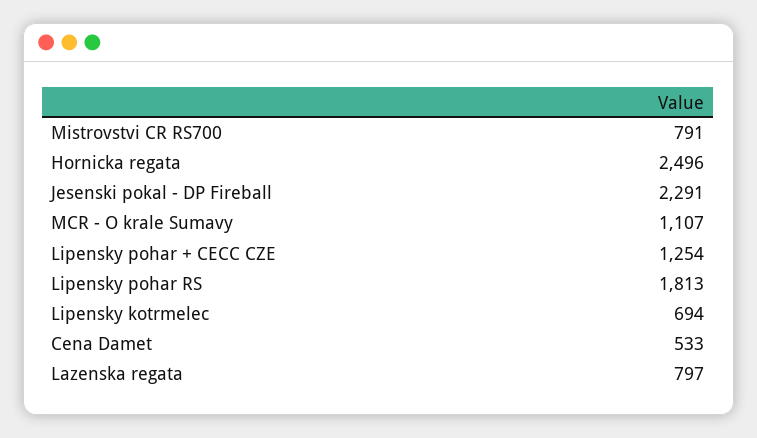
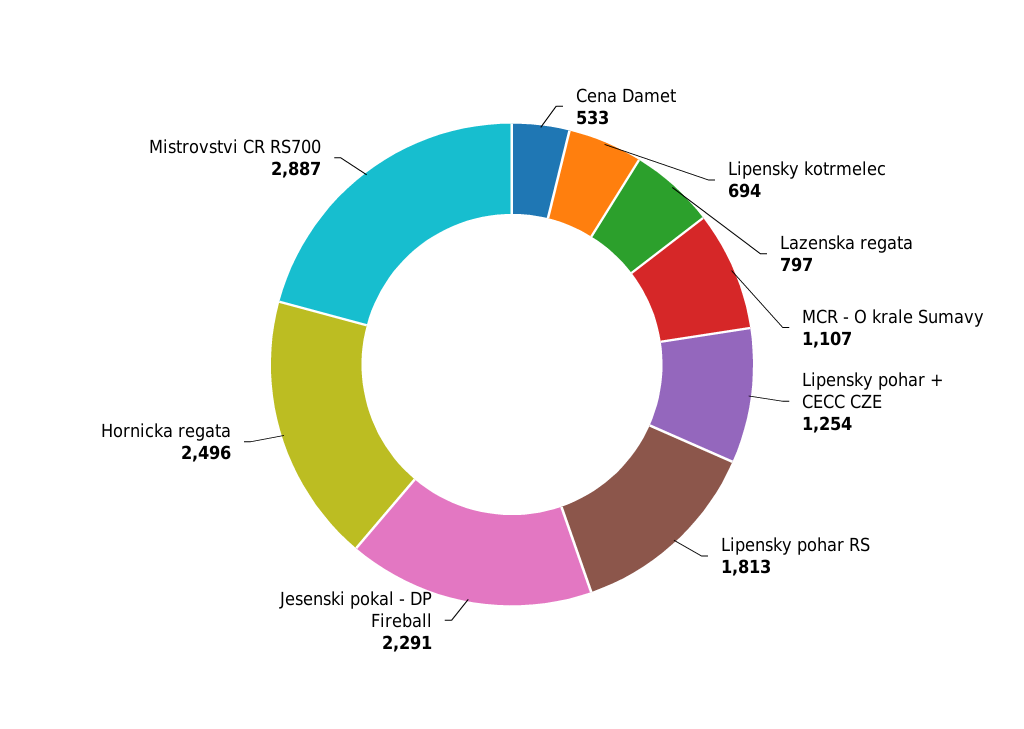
Mistrovstvi CR RS700: 791 -> 2887

